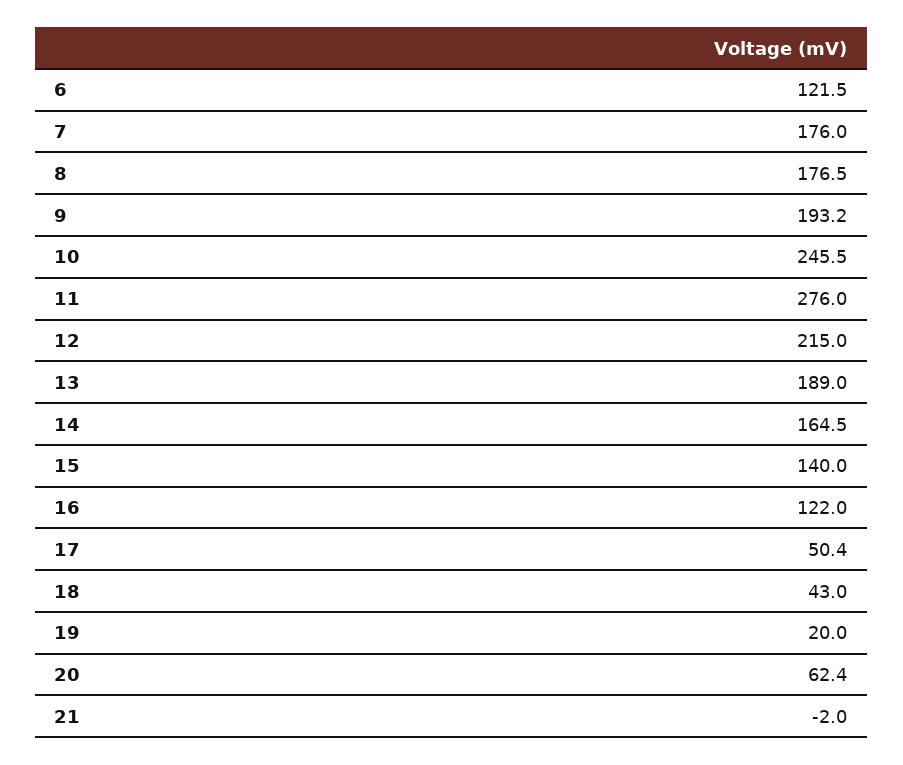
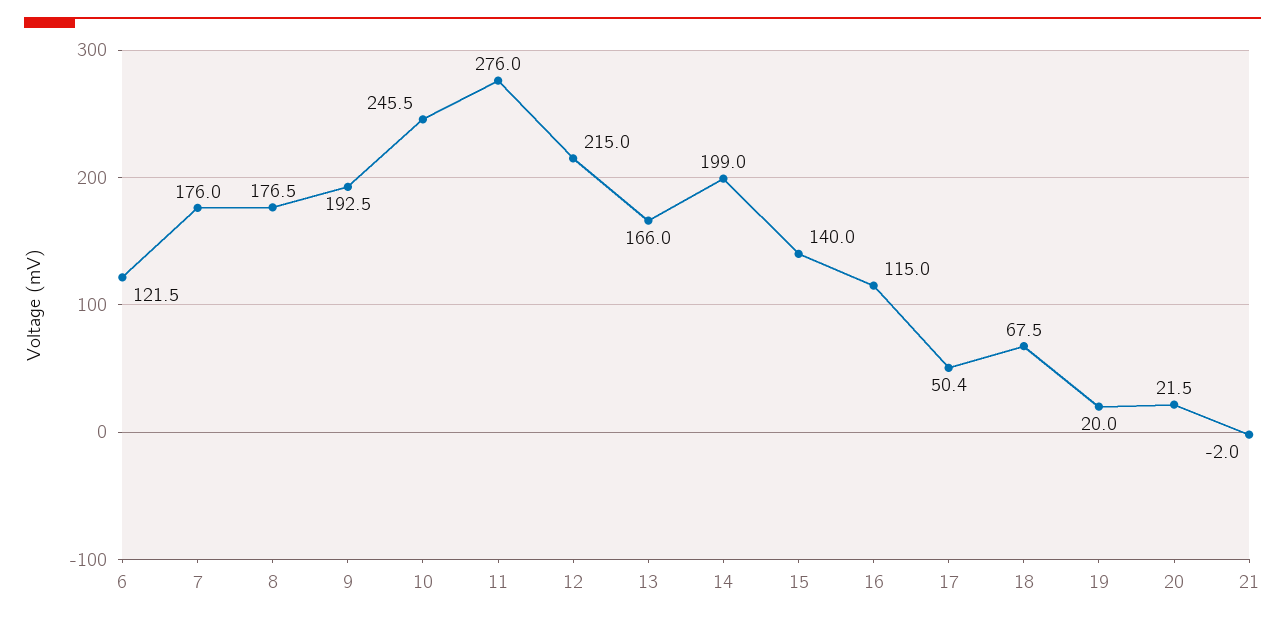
9: 193.2 -> 192.5
13: 189 -> 166
14: 164.5 -> 199
16: 122 -> 115
18: 43 -> 67.5
20: 62.4 -> 21.5

